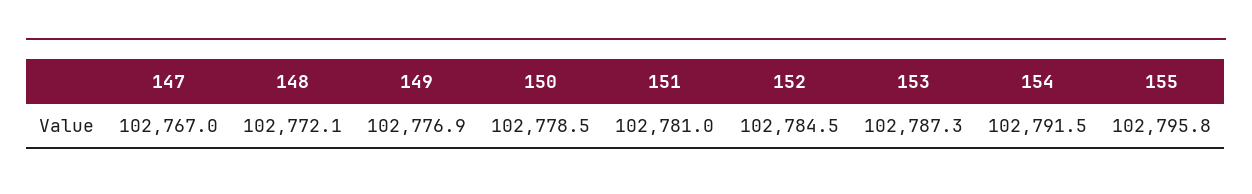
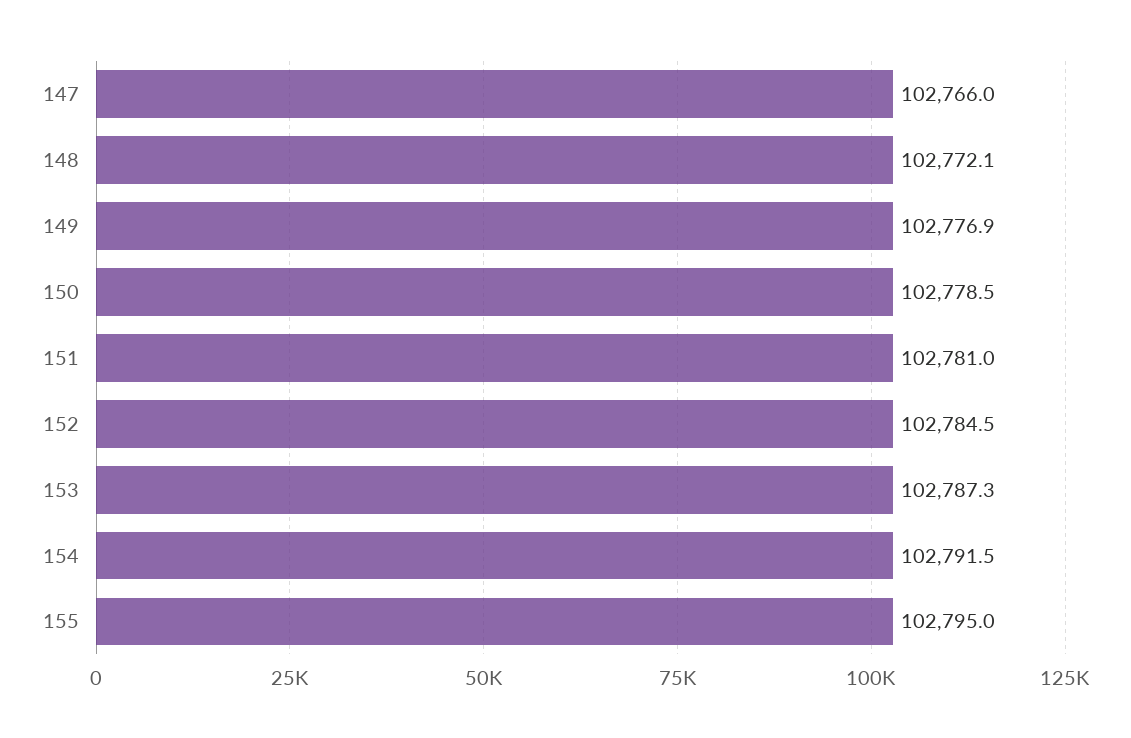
147: 102767 -> 102766
155: 102795.8 -> 102795

